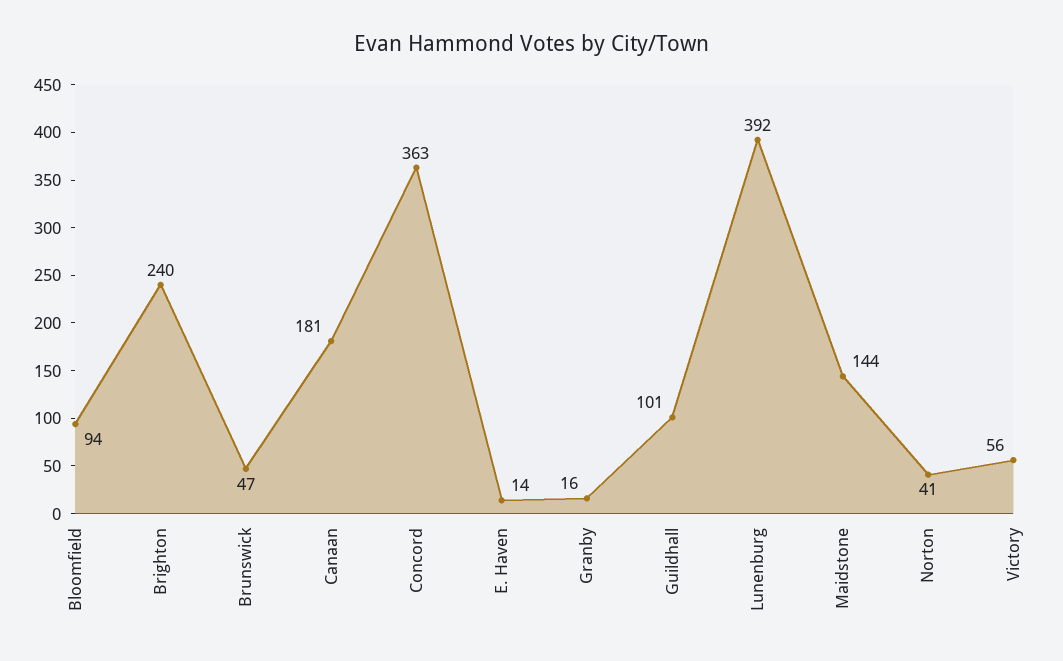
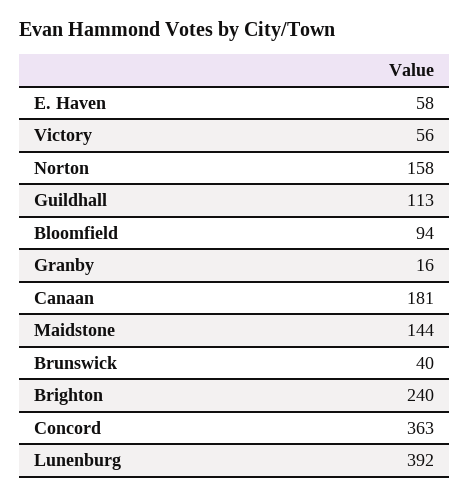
Brunswick: 47 -> 40
E. Haven: 14 -> 58
Guildhall: 101 -> 113
Norton: 41 -> 158

